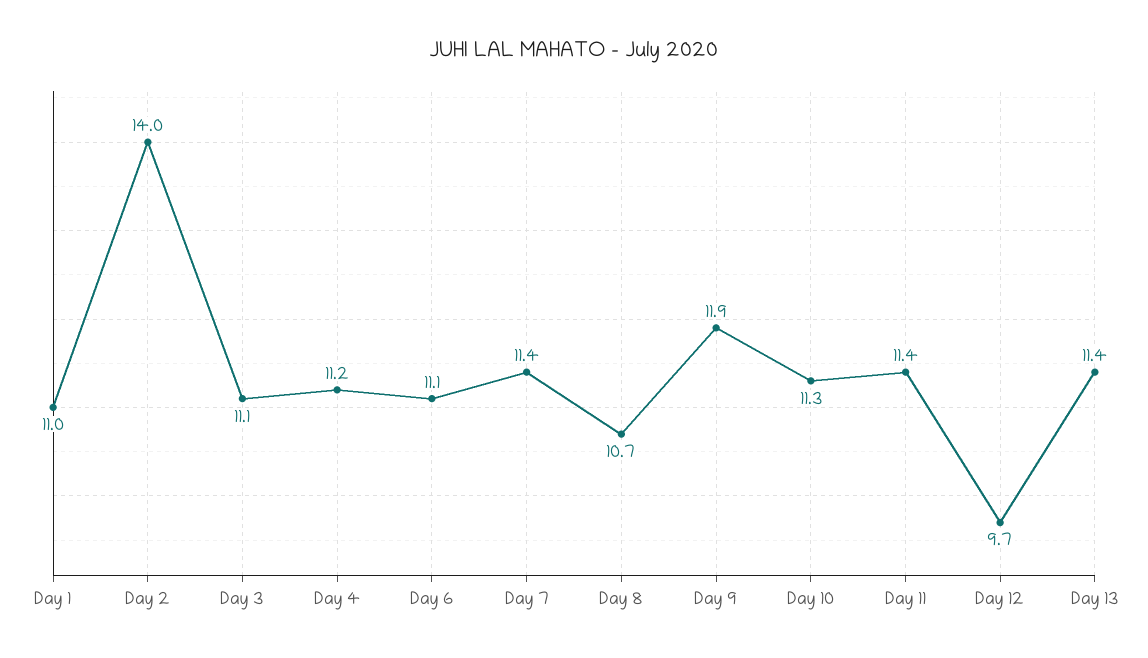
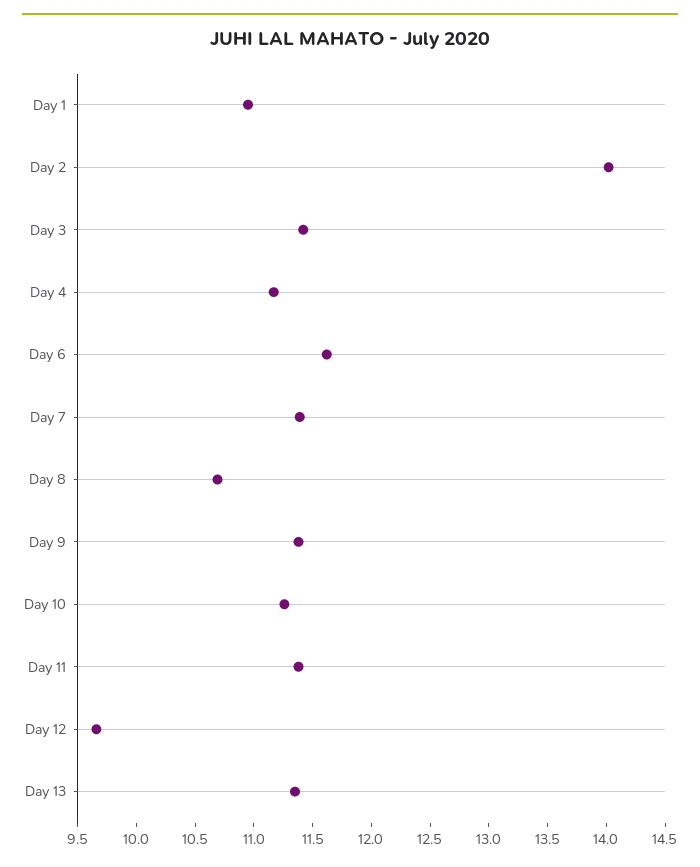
Day 3: 11.1 -> 11.4
Day 6: 11.1 -> 11.6
Day 9: 11.9 -> 11.4

